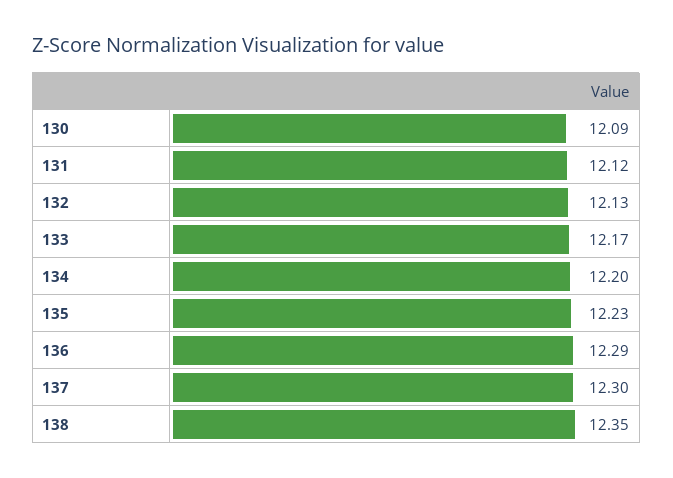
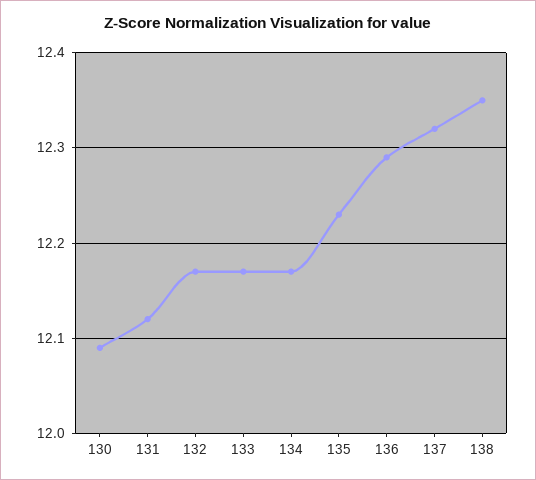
132: 12.13 -> 12.17
134: 12.2 -> 12.17
137: 12.3 -> 12.32

